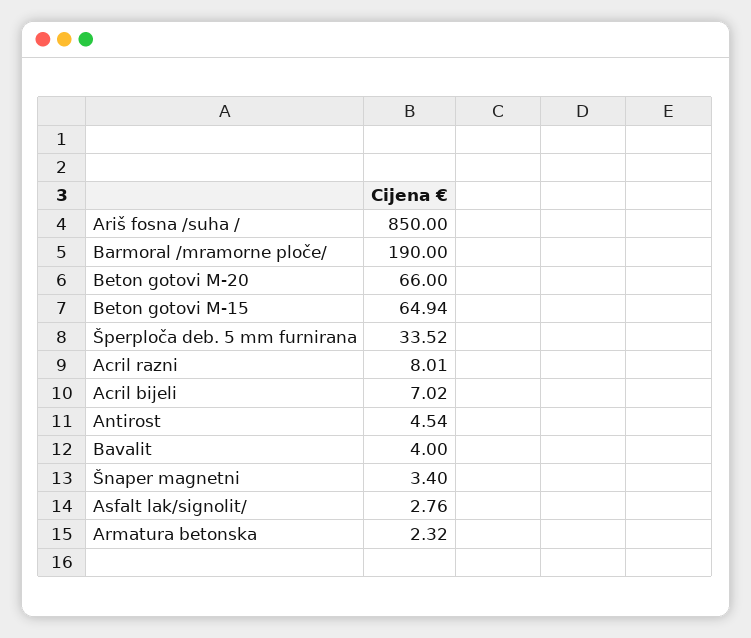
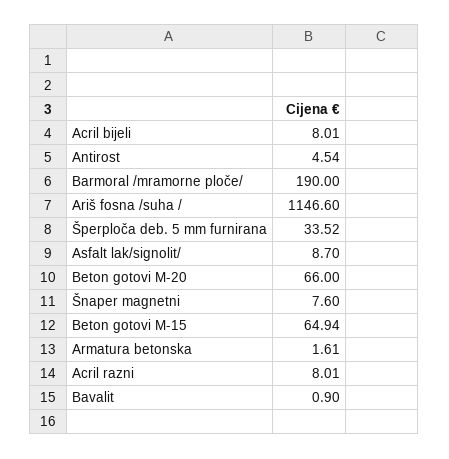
Ariš fosna /suha /: 850 -> 1146.6
Acril bijeli: 7.02 -> 8.01
Bavalit: 4 -> 0.9
Šnaper magnetni: 3.4 -> 7.6
Asfalt lak/signolit/: 2.76 -> 8.7
Armatura betonska: 2.32 -> 1.61

